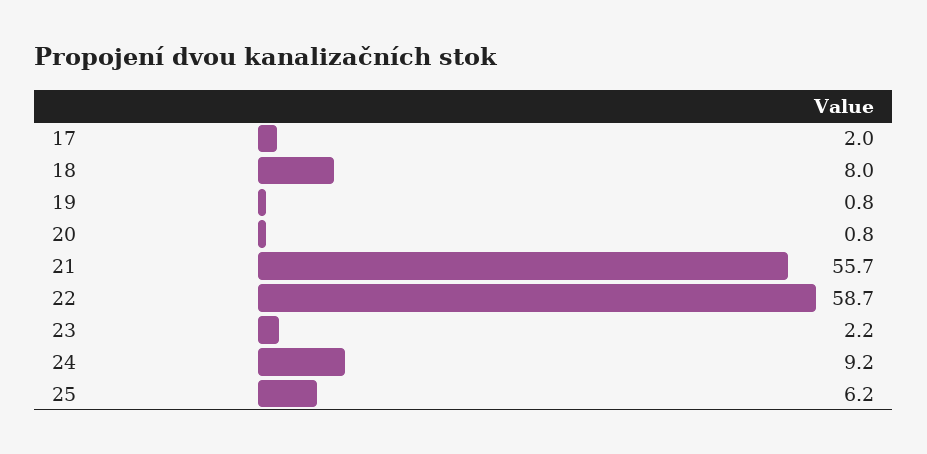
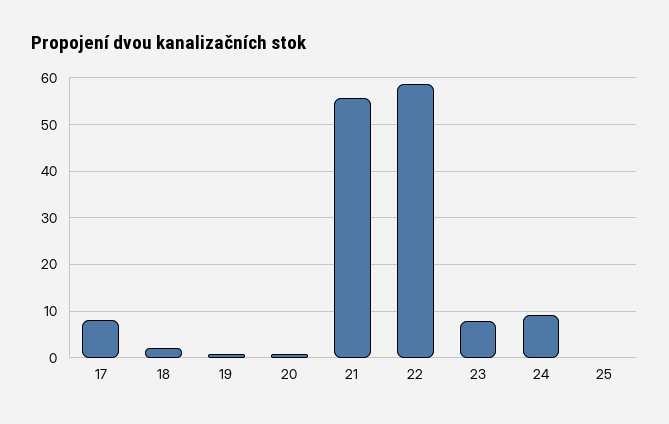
17: 2 -> 8
18: 8 -> 2
23: 2.2 -> 8
25: 6.2 -> 0

